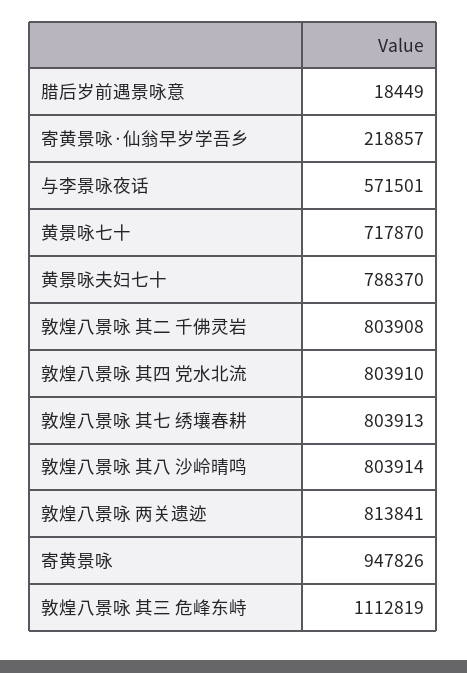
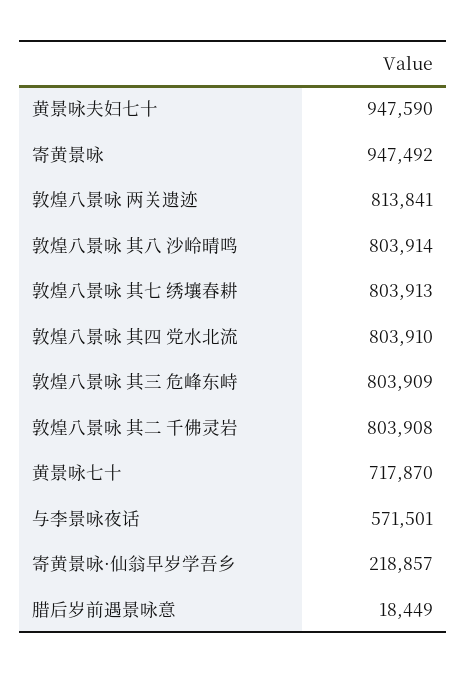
黄景咏夫妇七十: 788370 -> 947590
寄黄景咏: 947826 -> 947492
敦煌八景咏 其三 危峰东峙: 1112819 -> 803909

